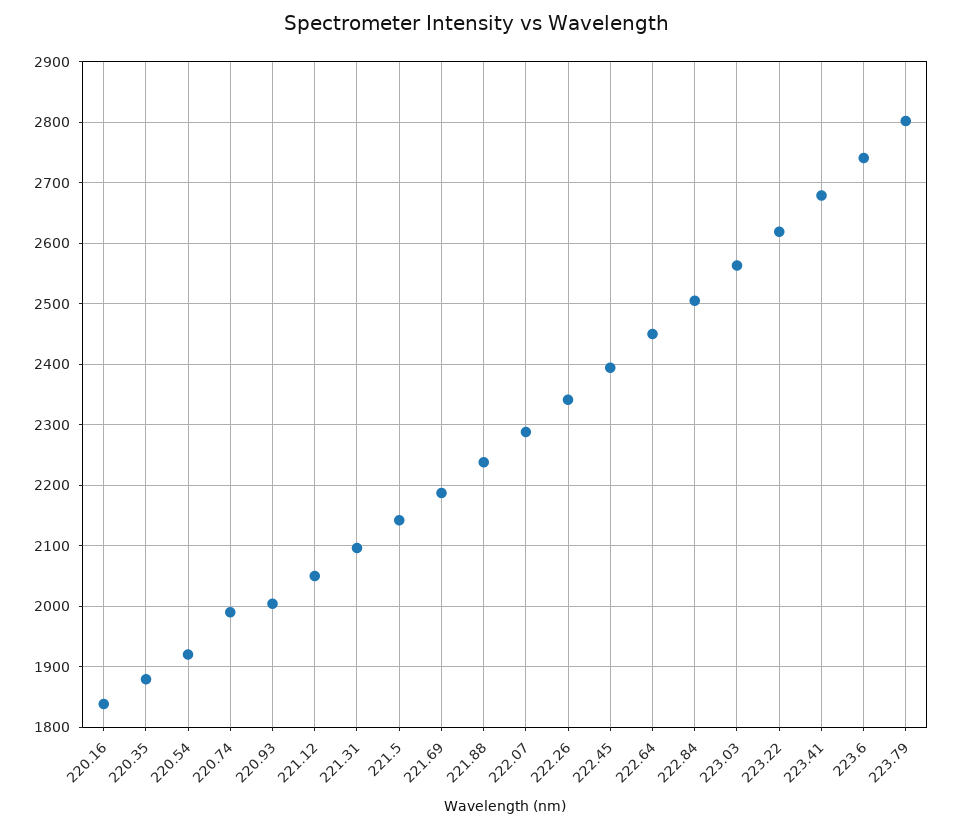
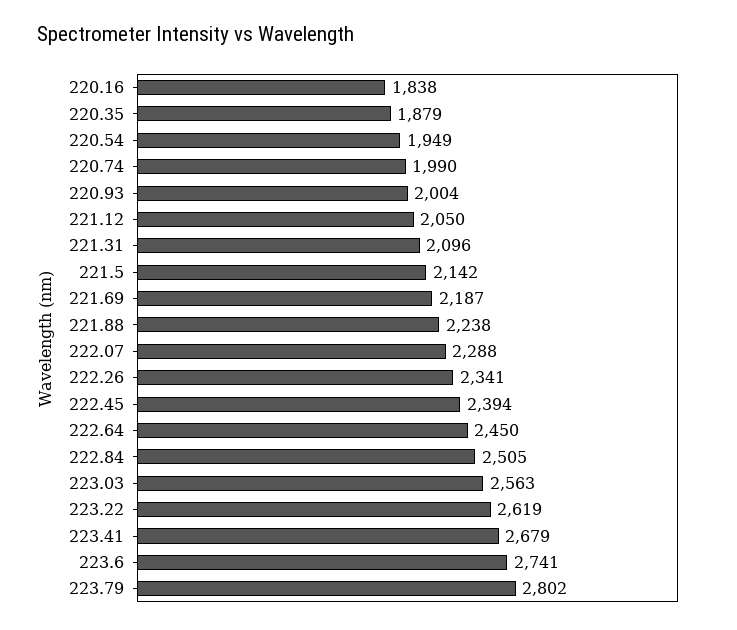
220.54: 1920 -> 1949

